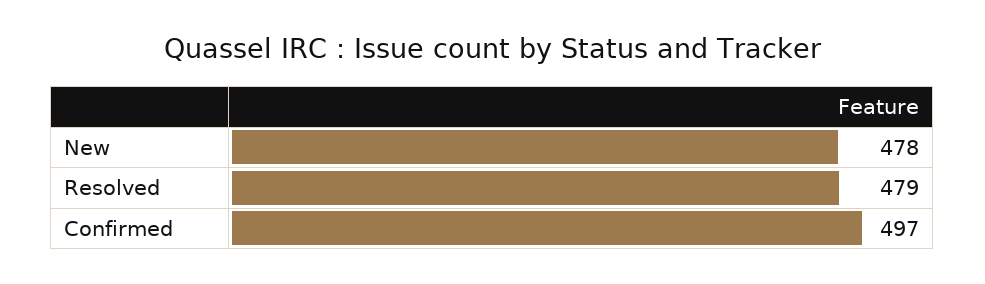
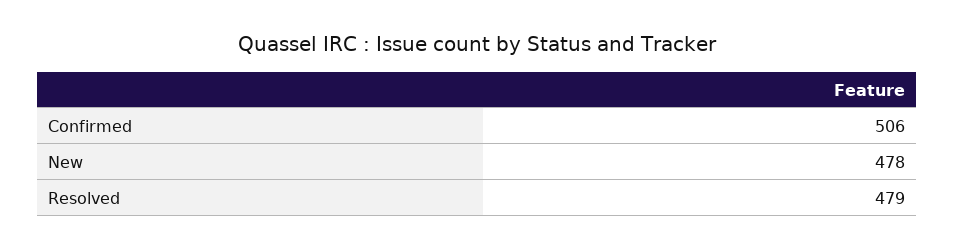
Confirmed: 497 -> 506

